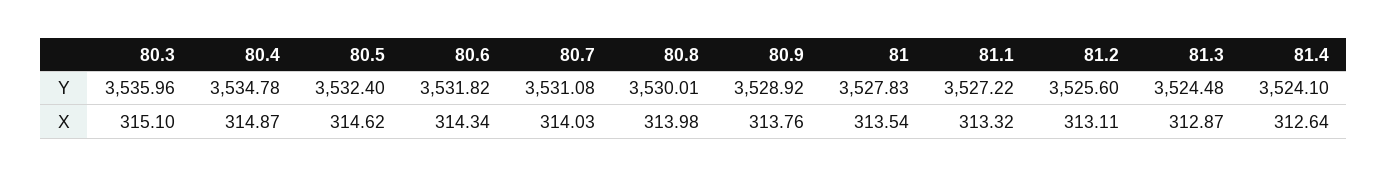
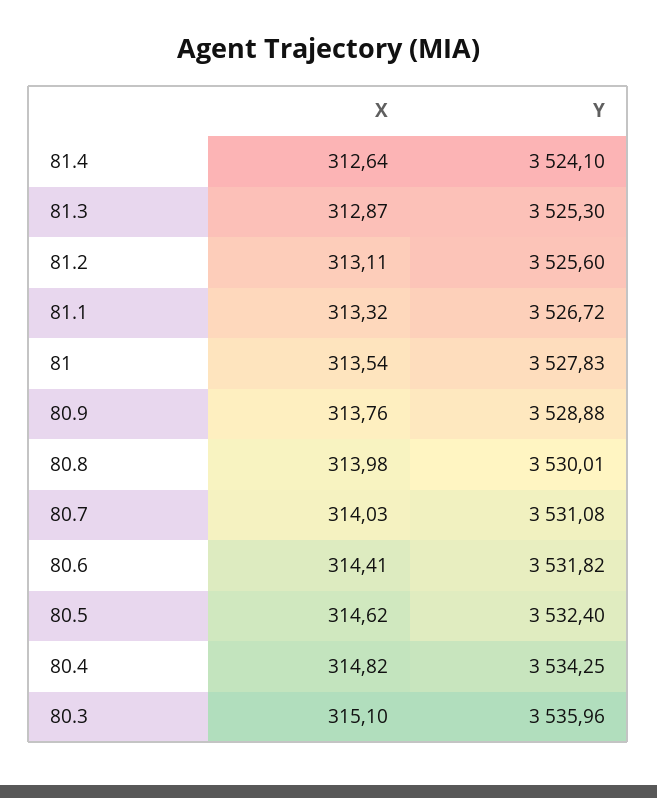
80.4, Y: 3534.78 -> 3534.25
80.9, Y: 3528.92 -> 3528.88
81.1, Y: 3527.22 -> 3526.72
81.3, Y: 3524.48 -> 3525.3
80.4, X: 314.87 -> 314.82
80.6, X: 314.34 -> 314.41

